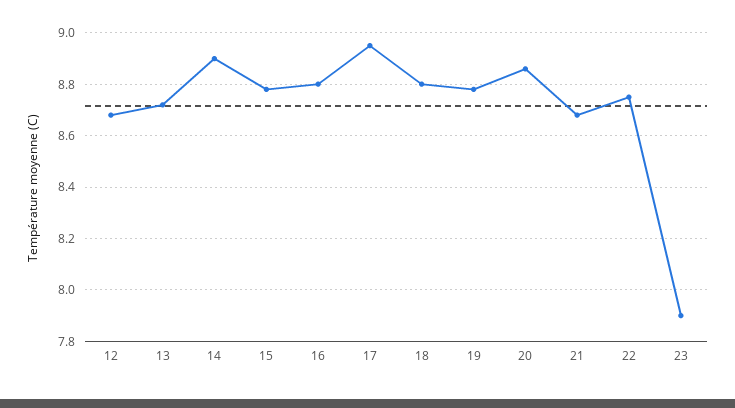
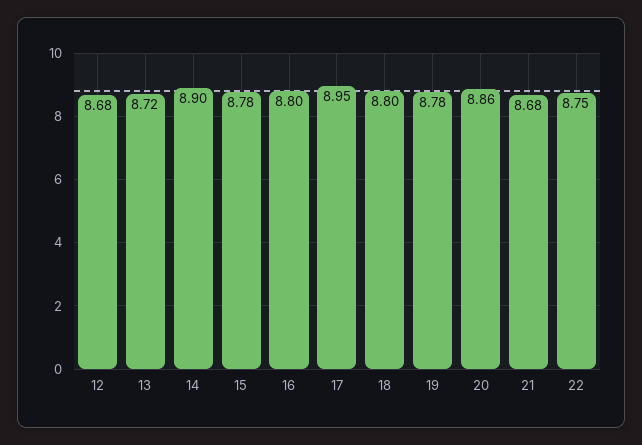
23: 7.9 -> none

